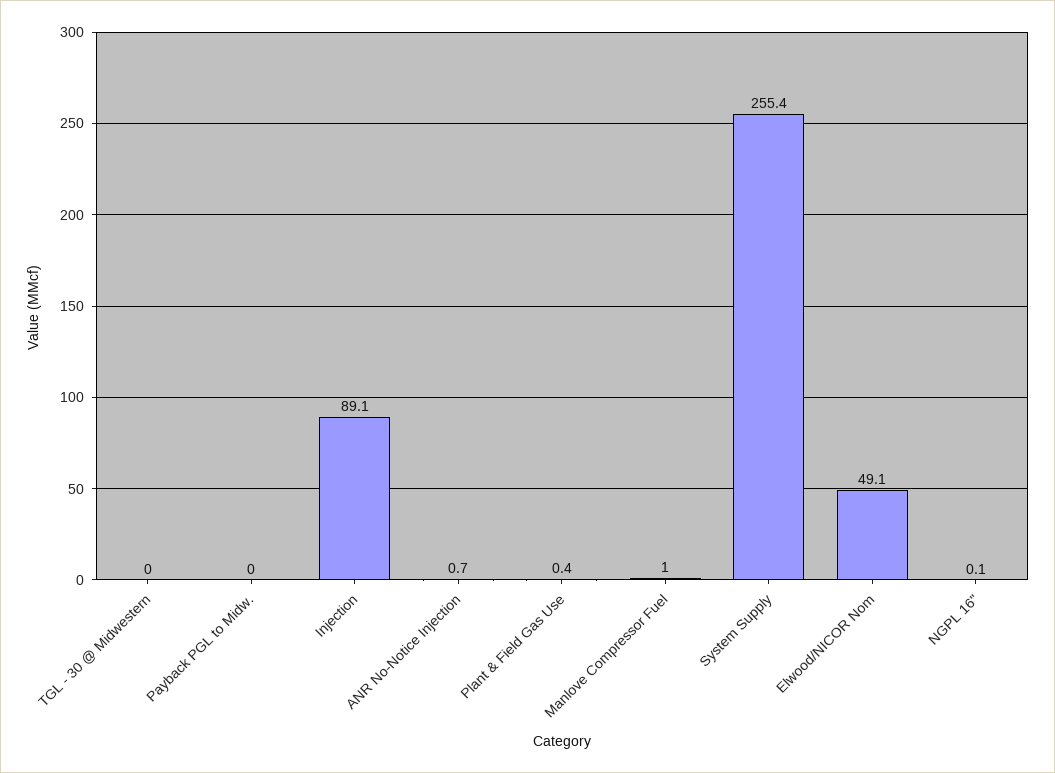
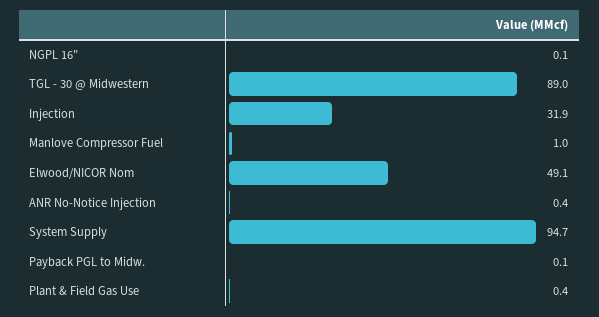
TGL - 30 @ Midwestern: 0 -> 89
Payback PGL to Midw.: 0 -> 0.1
Injection: 89.1 -> 31.9
ANR No-Notice Injection: 0.7 -> 0.4
System Supply: 255.4 -> 94.7

